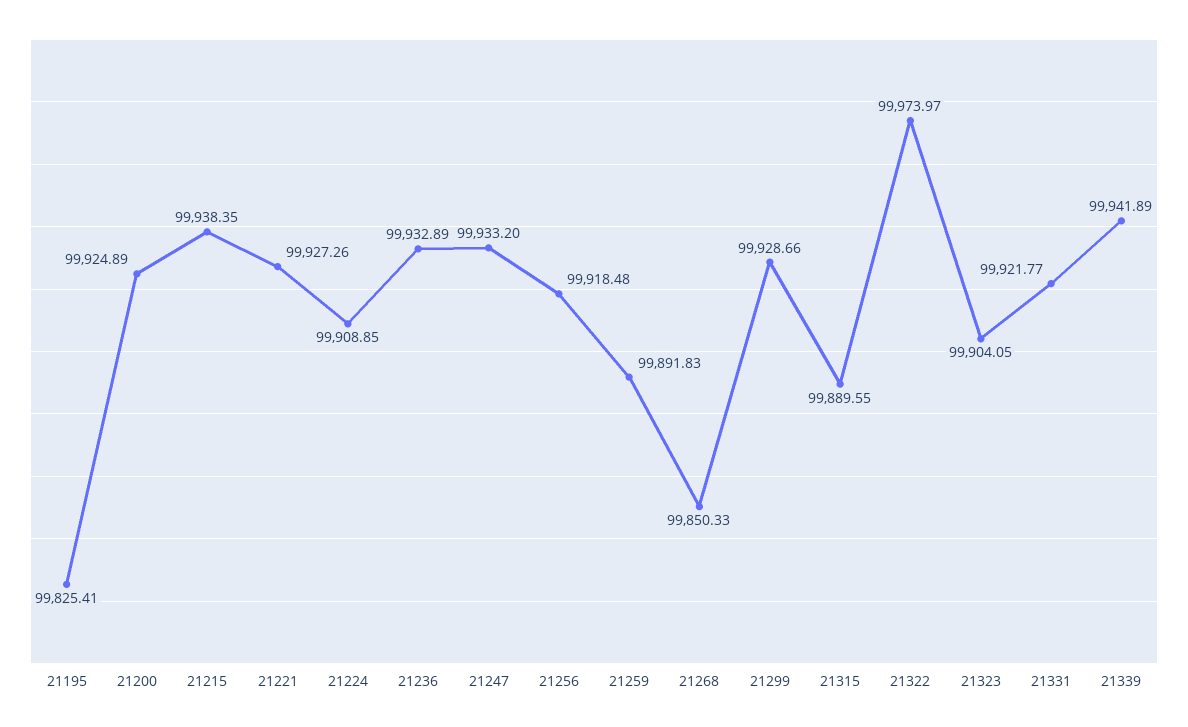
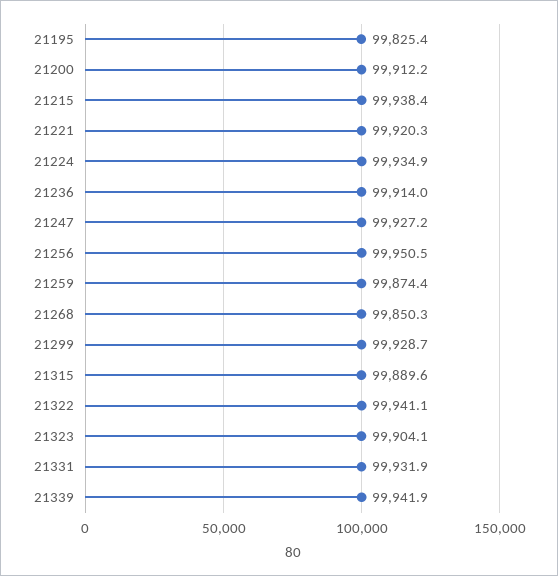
21200: 99924.89 -> 99912.2
21221: 99927.26 -> 99920.3
21224: 99908.85 -> 99934.9
21236: 99932.89 -> 99914
21247: 99933.2 -> 99927.2
21256: 99918.48 -> 99950.5
21259: 99891.83 -> 99874.4
21322: 99973.97 -> 99941.1
21331: 99921.77 -> 99931.9

